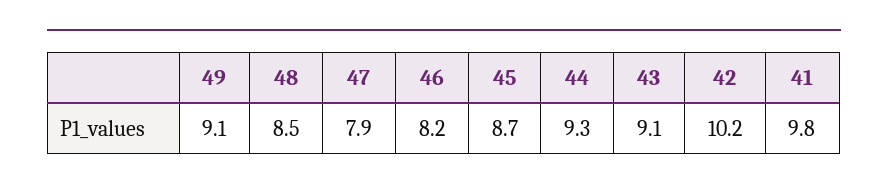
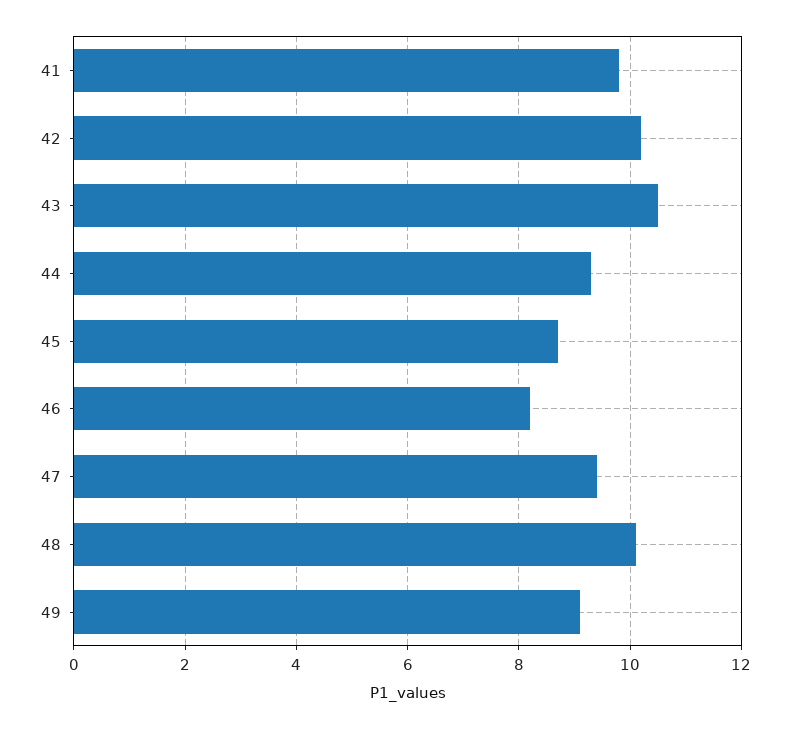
48: 8.5 -> 10
47: 7.9 -> 9.5
43: 9.1 -> 10.5

